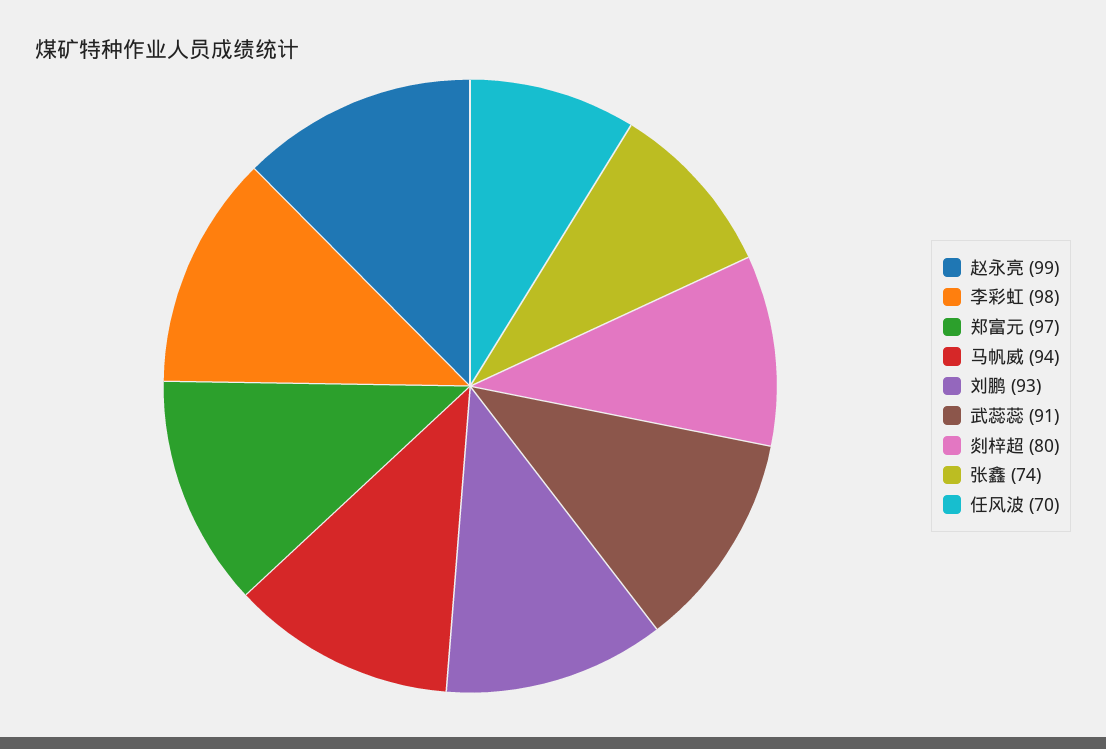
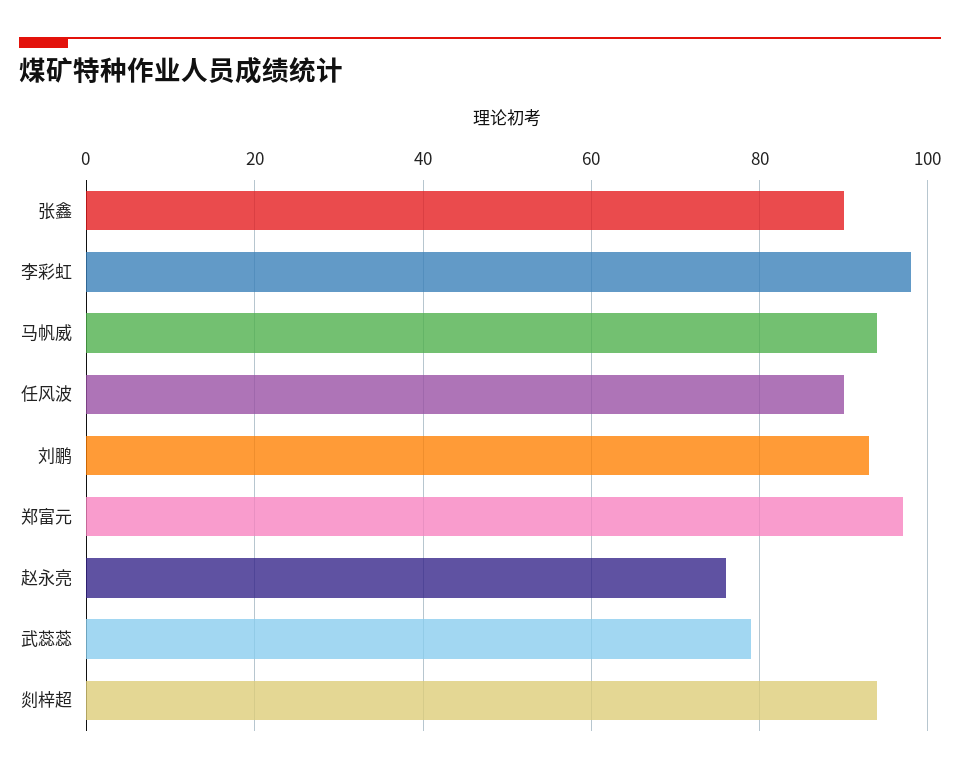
赵永亮: 99 -> 75
武蕊蕊: 91 -> 80
剡梓超: 80 -> 95
张鑫: 74 -> 90
任风波: 70 -> 90

